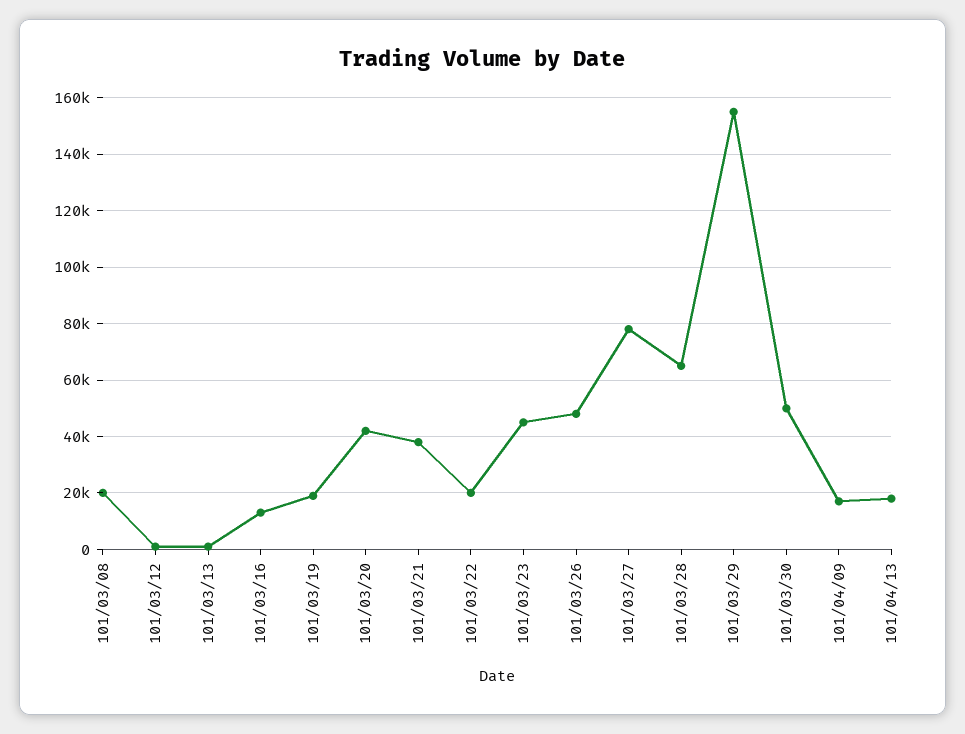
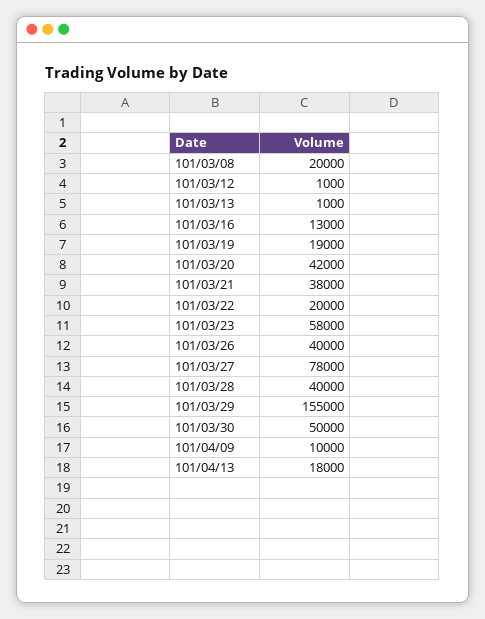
101/03/23: 45000 -> 58000
101/03/26: 47500 -> 40000
101/03/28: 65000 -> 40000
101/04/09: 17500 -> 10000

